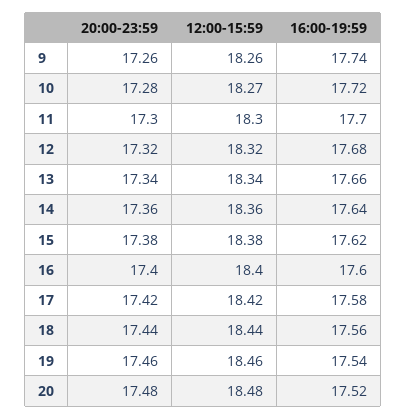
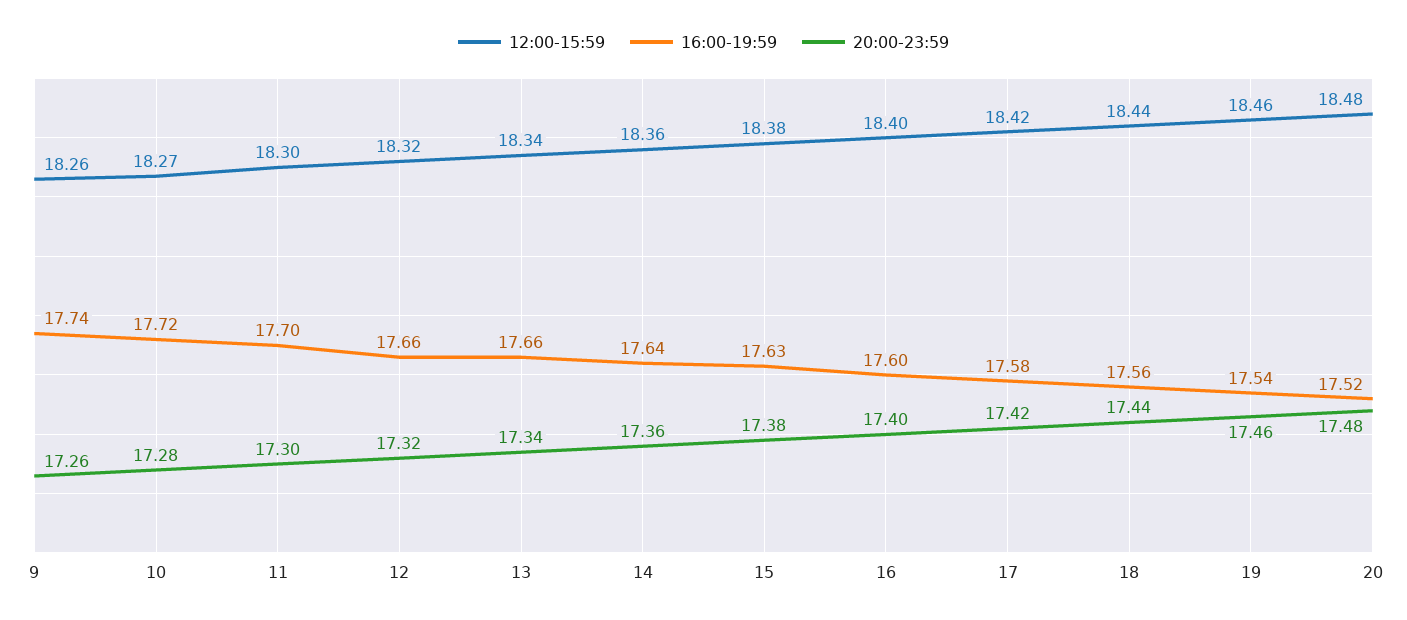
16:00-19:59, 12: 17.68 -> 17.66
16:00-19:59, 15: 17.62 -> 17.63

